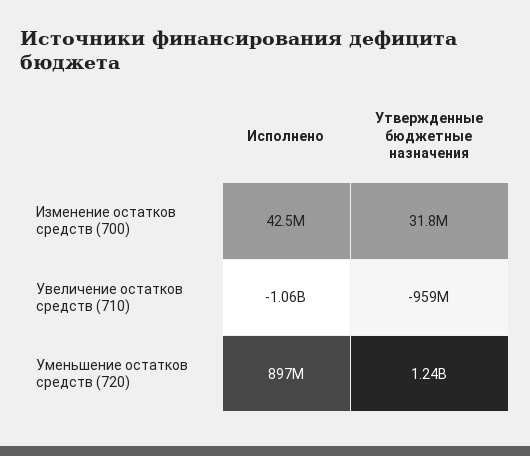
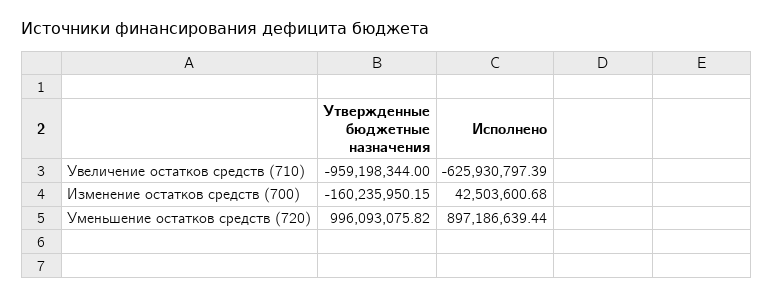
Утвержденные бюджетные назначения, Изменение остатков средств (700): 31800000 -> -160235950.15
Исполнено, Увеличение остатков средств (710): -1060000000 -> -625930797.39
Утвержденные бюджетные назначения, Уменьшение остатков средств (720): 1240000000 -> 996093075.82

